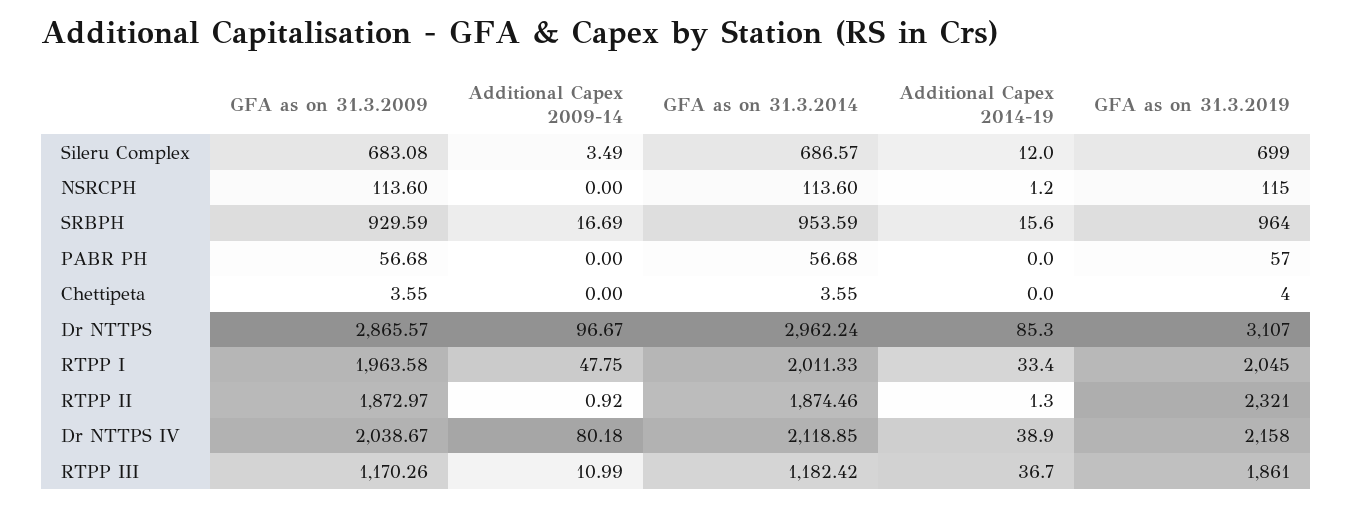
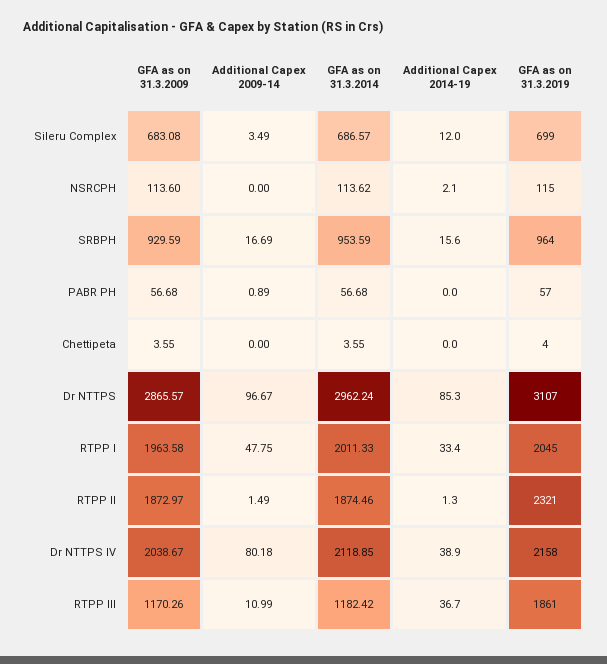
GFA as on 31.3.2014, NSRCPH: 113.6 -> 113.62
Additional Capex 2014-19, NSRCPH: 1.2 -> 2.1
Additional Capex 2009-14, PABR PH: 0 -> 0.89
Additional Capex 2009-14, RTPP II: 0.92 -> 1.49

